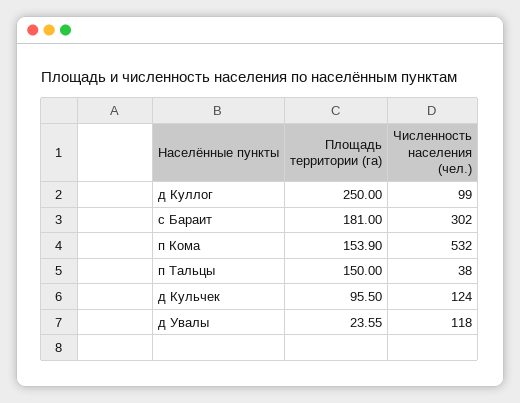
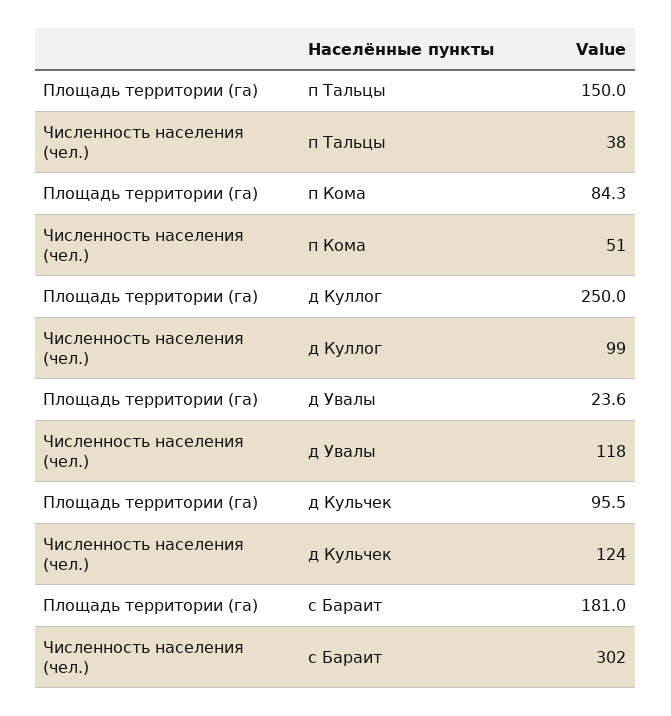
Площадь территории (га), п Кома: 153.9 -> 84.3
Численность населения (чел.), п Кома: 532 -> 51

